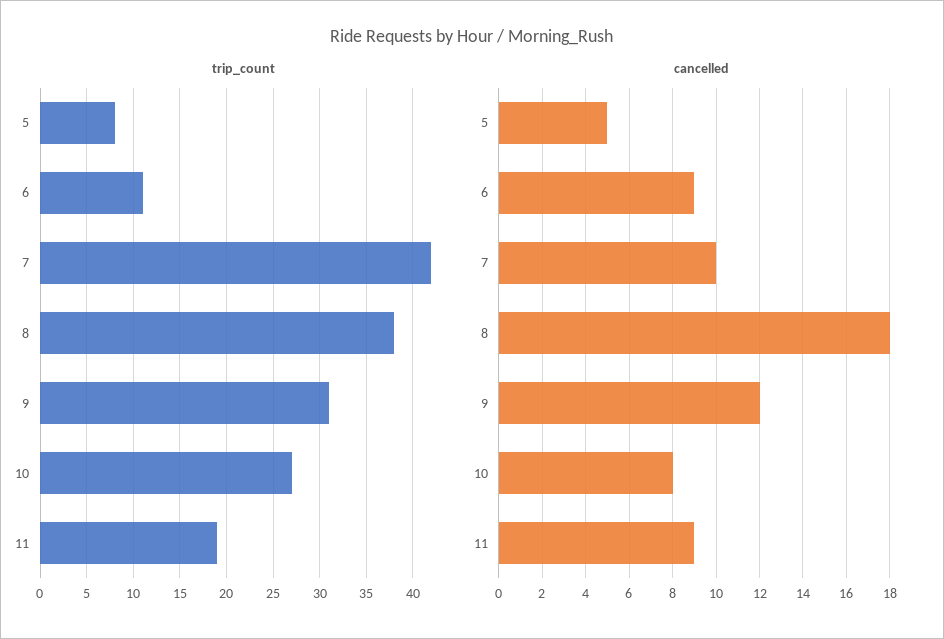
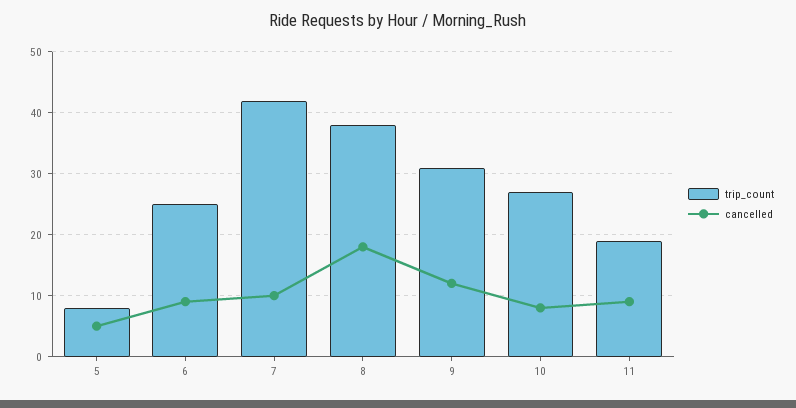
trip_count, 6: 11 -> 25

